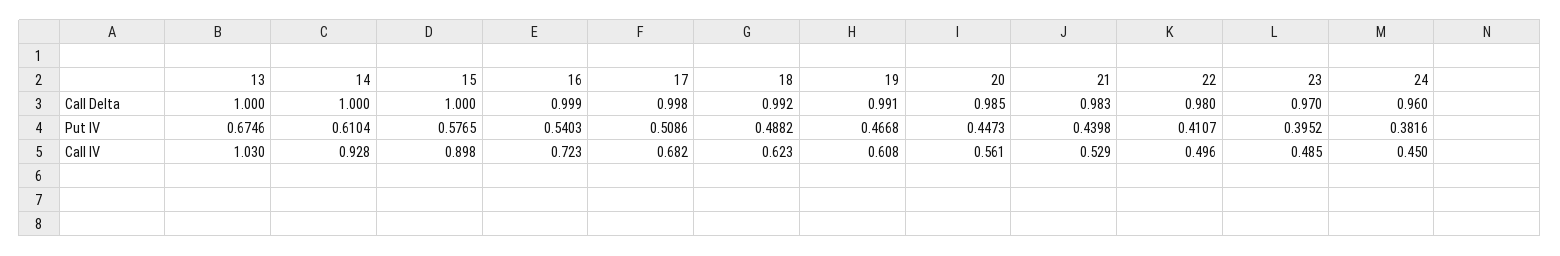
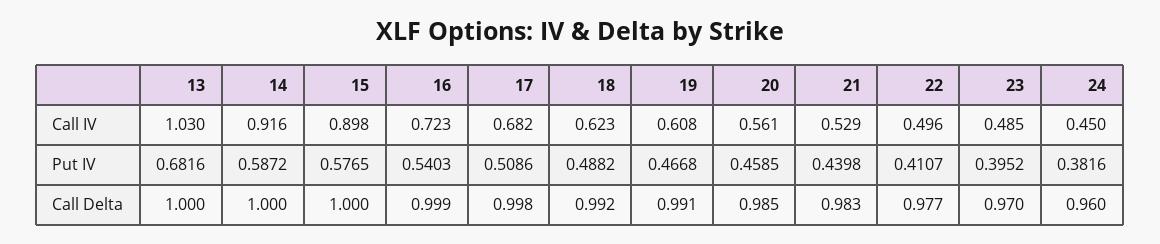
22, Call Delta: 0.98 -> 0.977
13, Put IV: 0.6746 -> 0.6816
14, Put IV: 0.6104 -> 0.5872
20, Put IV: 0.4473 -> 0.4585
14, Call IV: 0.928 -> 0.916

